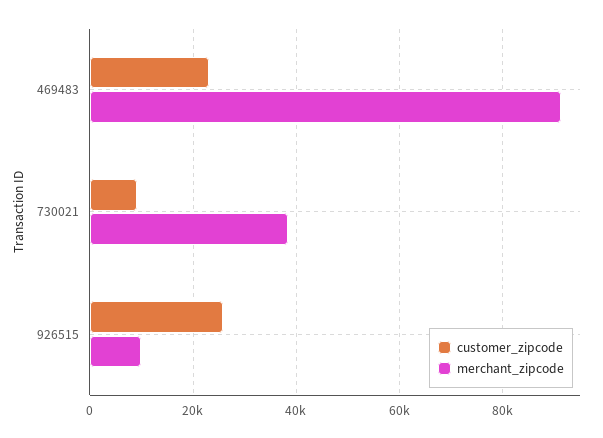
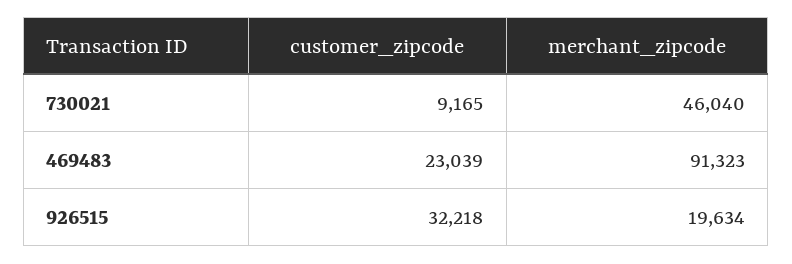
merchant_zipcode, 730021: 38000 -> 46040
customer_zipcode, 926515: 26000 -> 32218
merchant_zipcode, 926515: 10000 -> 19634

